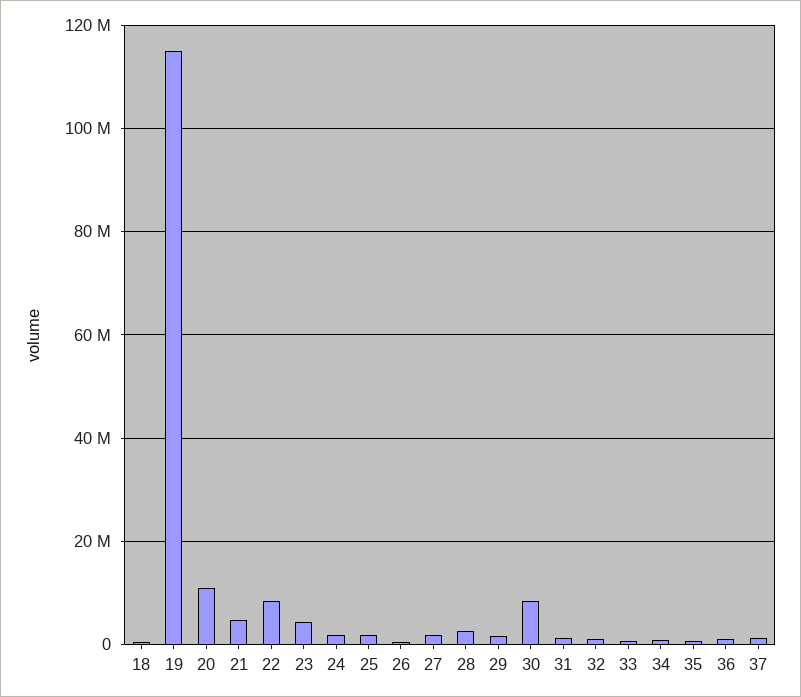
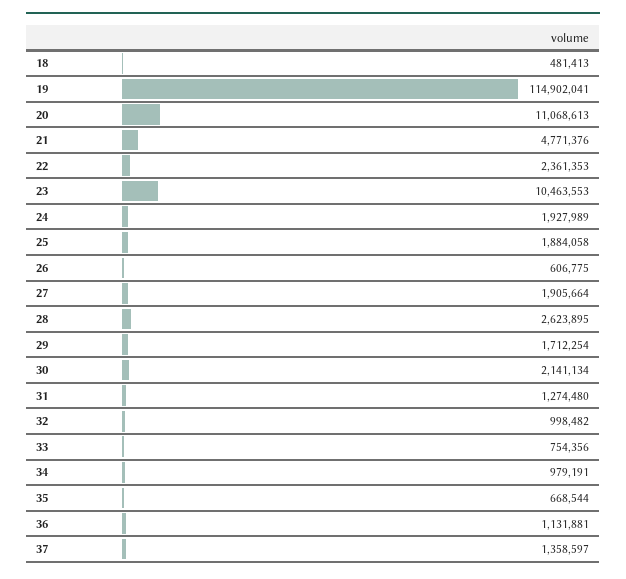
22: 8000000 -> 2361353
23: 4000000 -> 10463553
30: 8000000 -> 2141134

